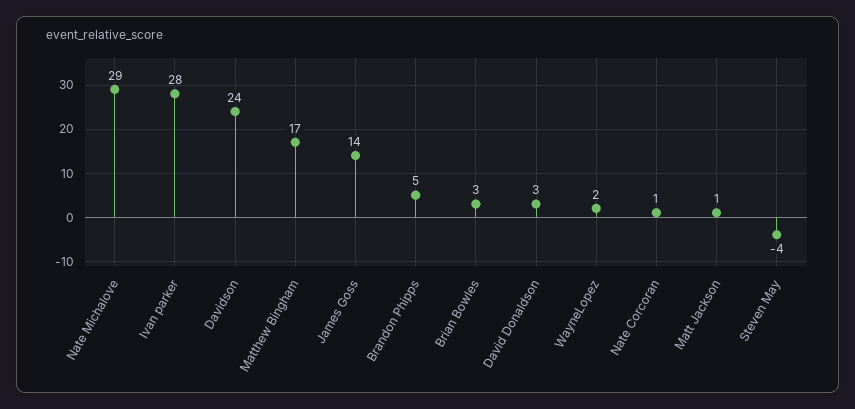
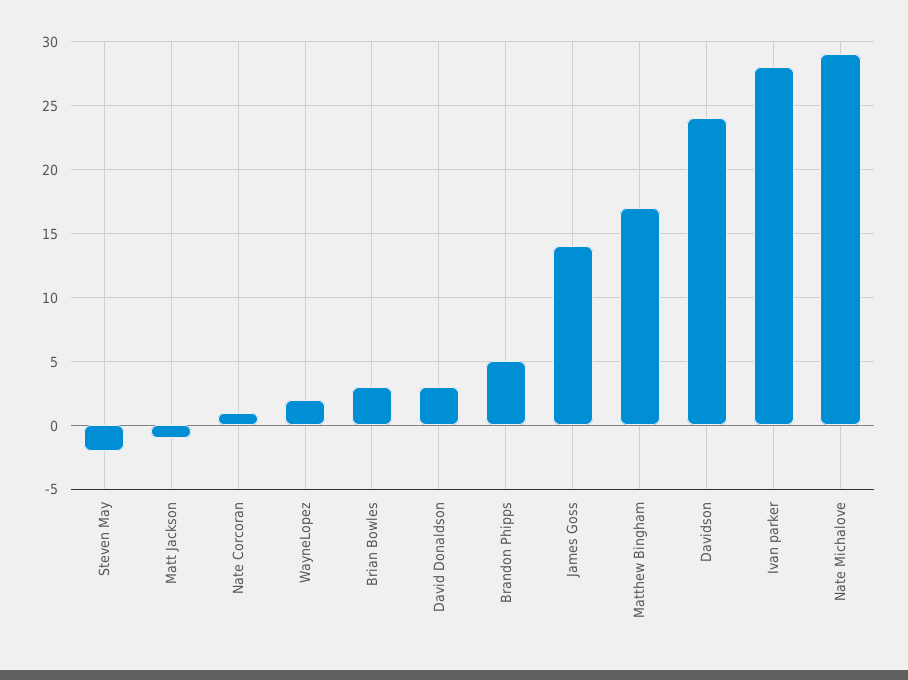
Matt Jackson: 1 -> -1
Steven May: -4 -> -2

